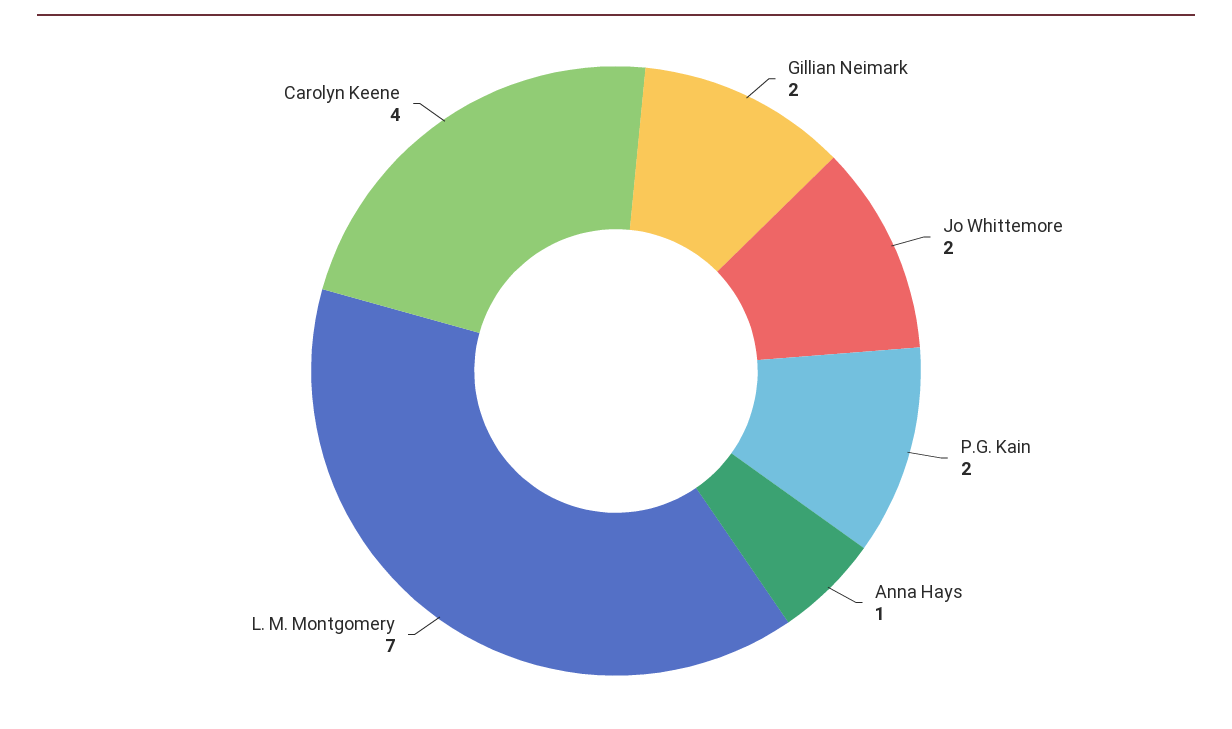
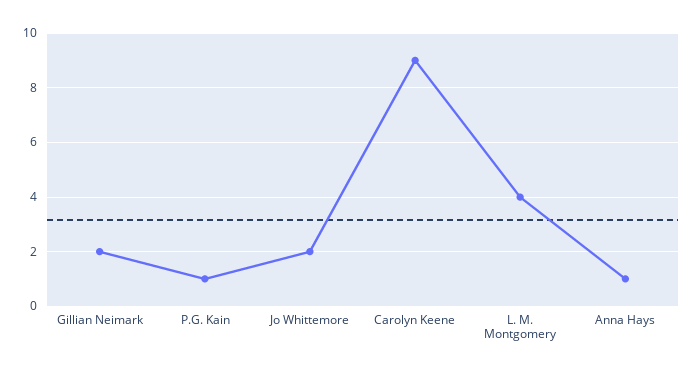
P.G. Kain: 2 -> 1
L. M. Montgomery: 7 -> 4
Carolyn Keene: 4 -> 9

